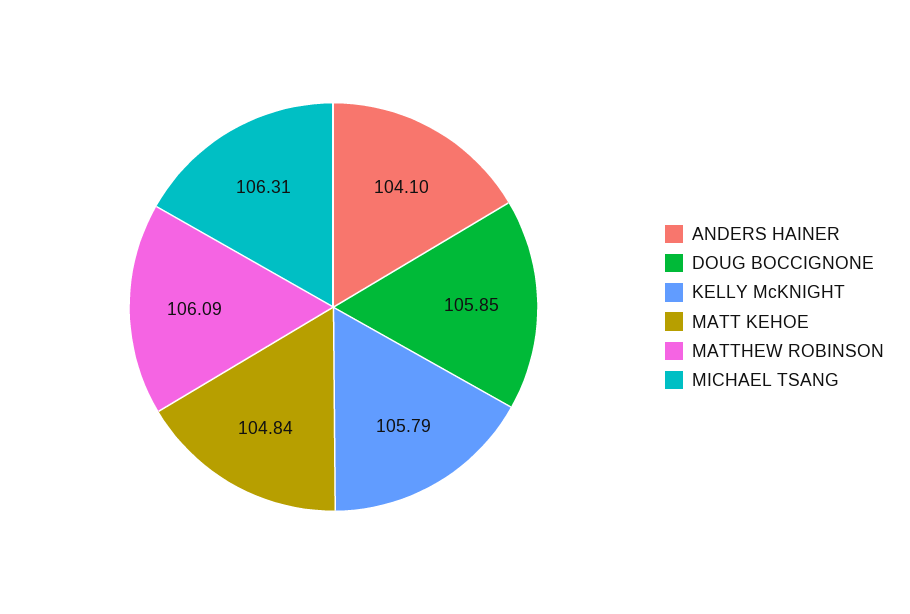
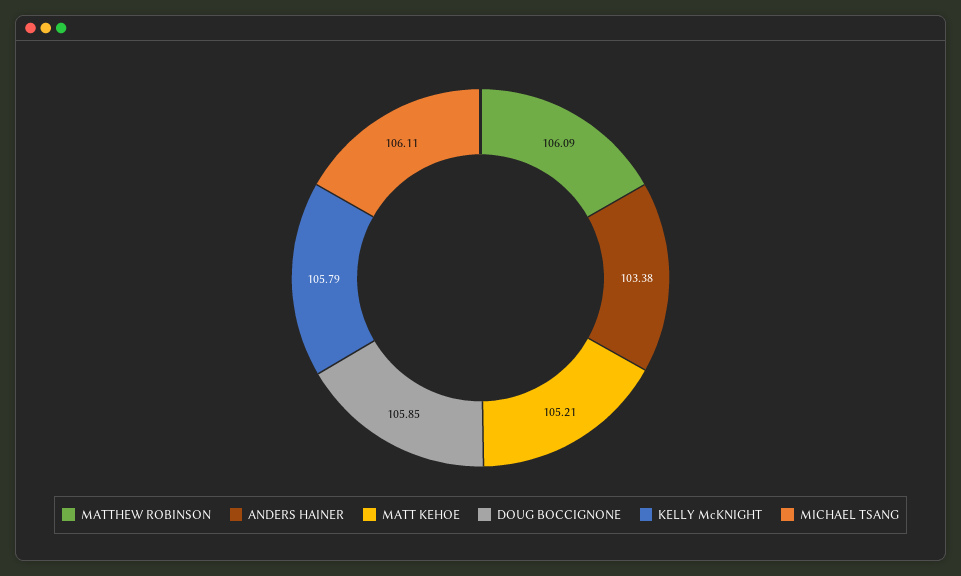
ANDERS HAINER: 104.1 -> 103.38
MATT KEHOE: 104.84 -> 105.21
MICHAEL TSANG: 106.31 -> 106.11

